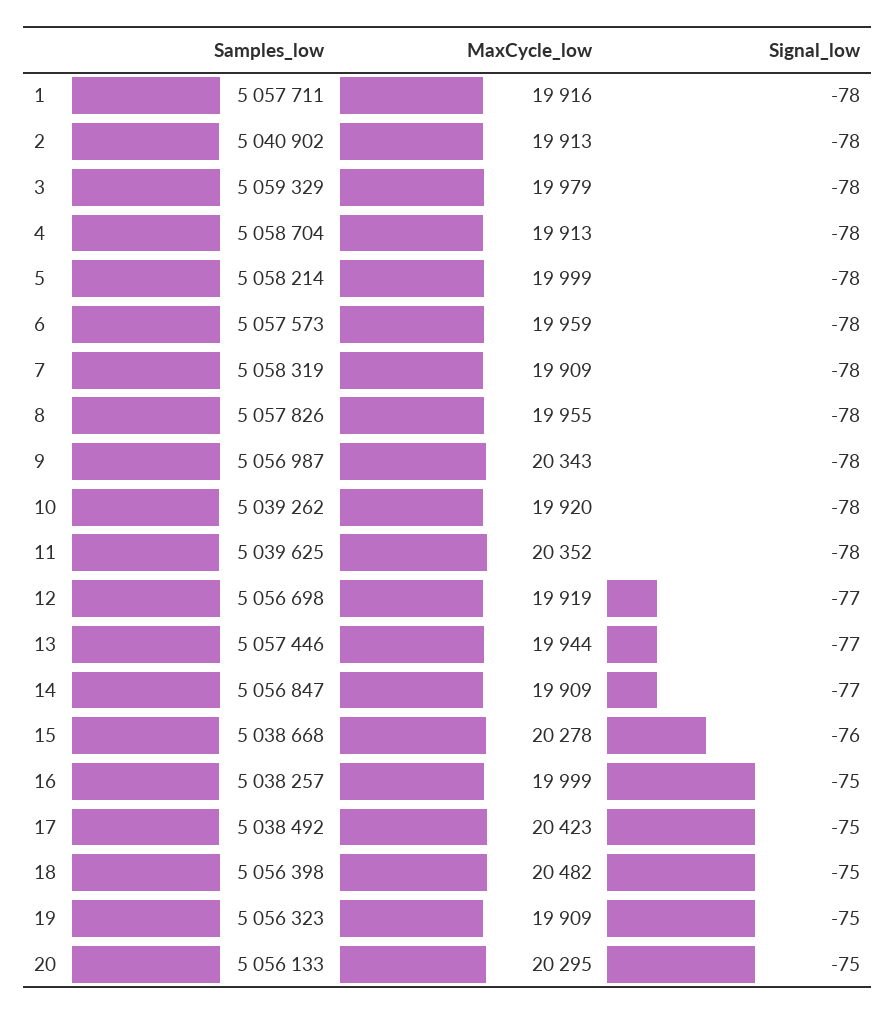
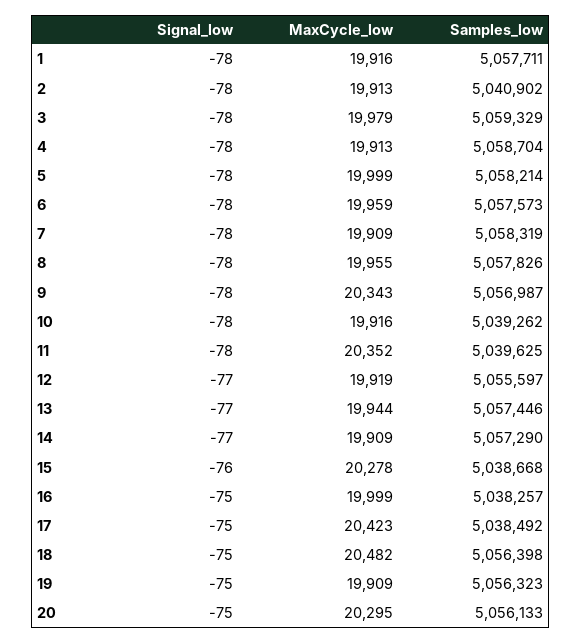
MaxCycle_low, 10: 19920 -> 19916
Samples_low, 12: 5056698 -> 5055597
Samples_low, 14: 5056847 -> 5057290

